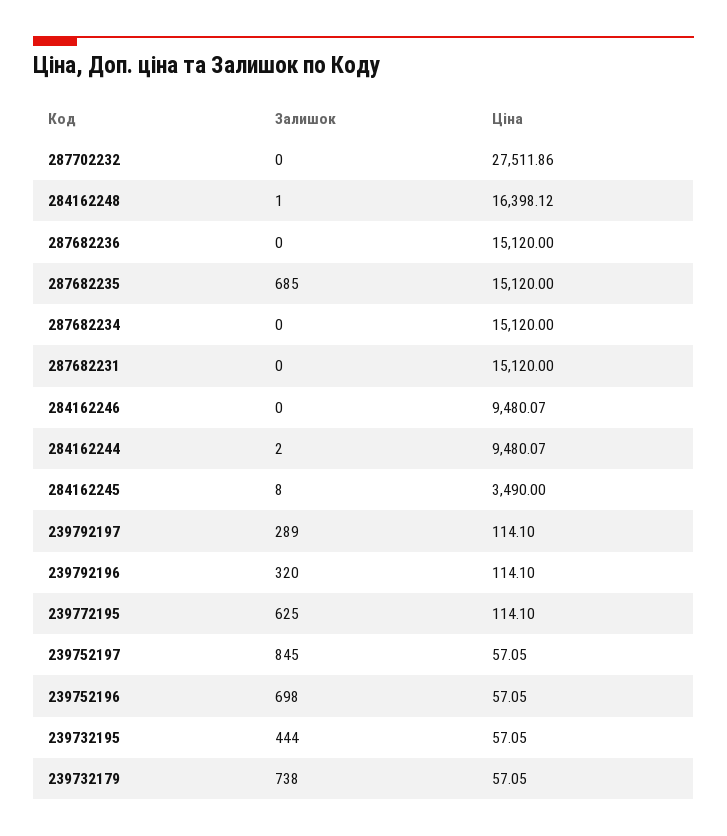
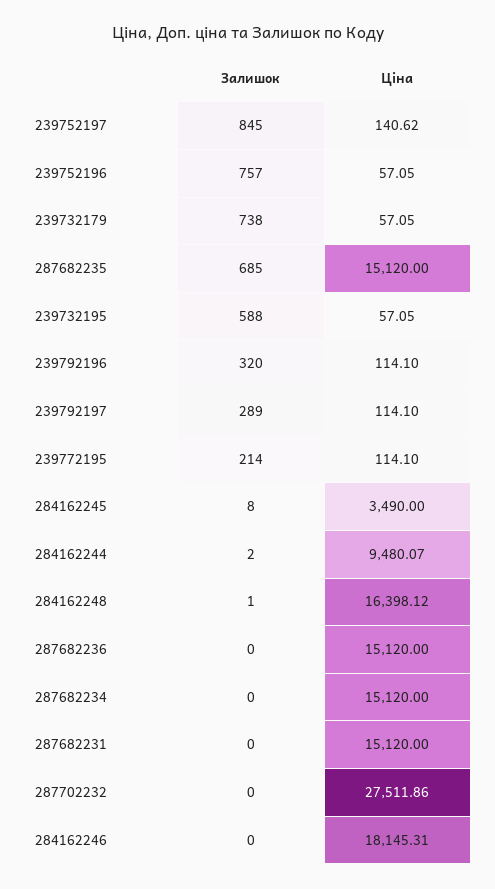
Ціна, 284162246: 9480.07 -> 18145.31
Залишок, 239772195: 625 -> 214
Ціна, 239752197: 57.05 -> 140.62
Залишок, 239752196: 698 -> 757
Залишок, 239732195: 444 -> 588

